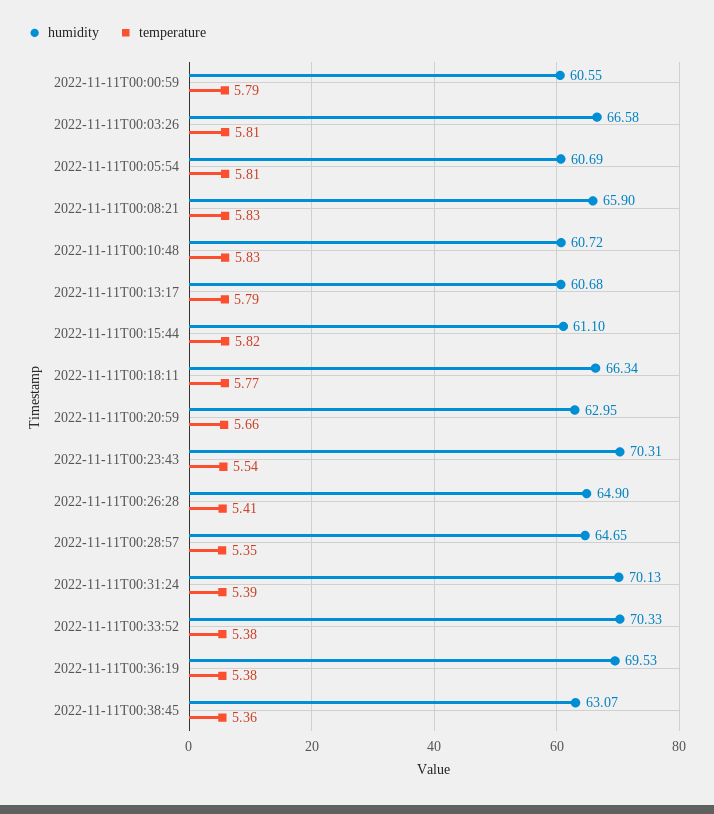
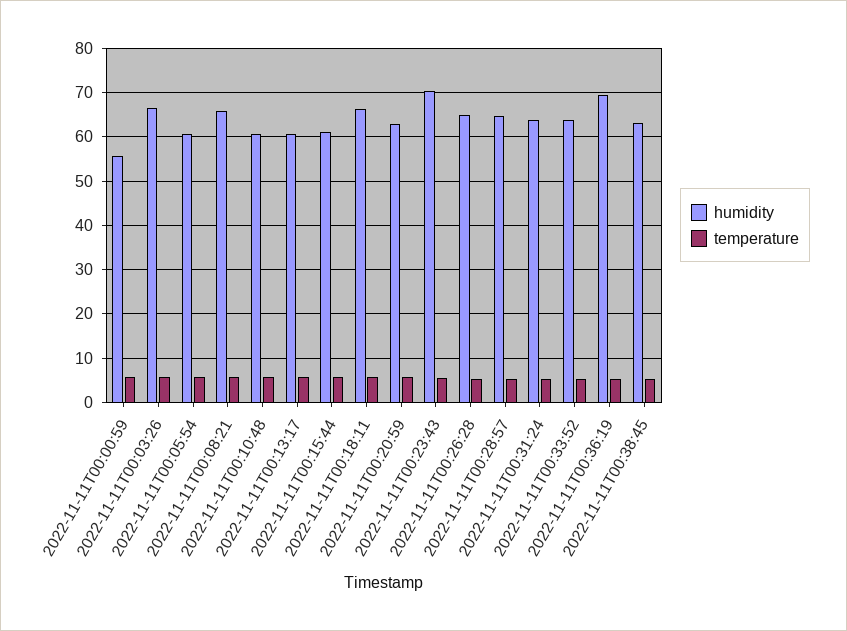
humidity, 2022-11-11T00:00:59: 60.55 -> 56
humidity, 2022-11-11T00:31:24: 70.13 -> 64
humidity, 2022-11-11T00:33:52: 70.33 -> 64

